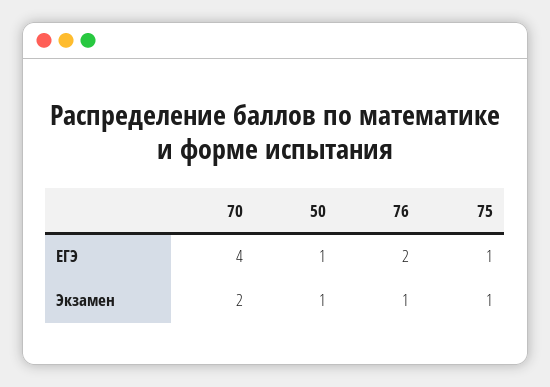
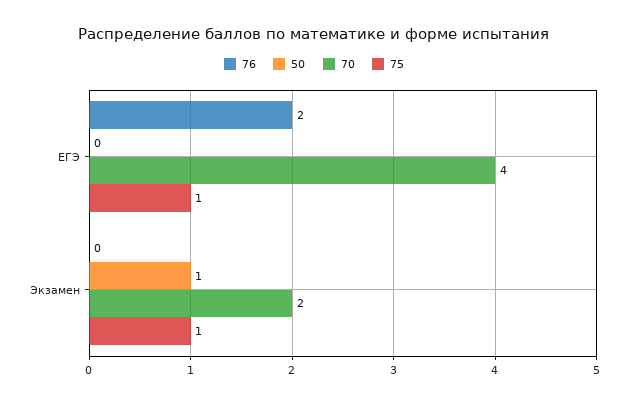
50, ЕГЭ: 1 -> 0
76, Экзамен: 1 -> 0

